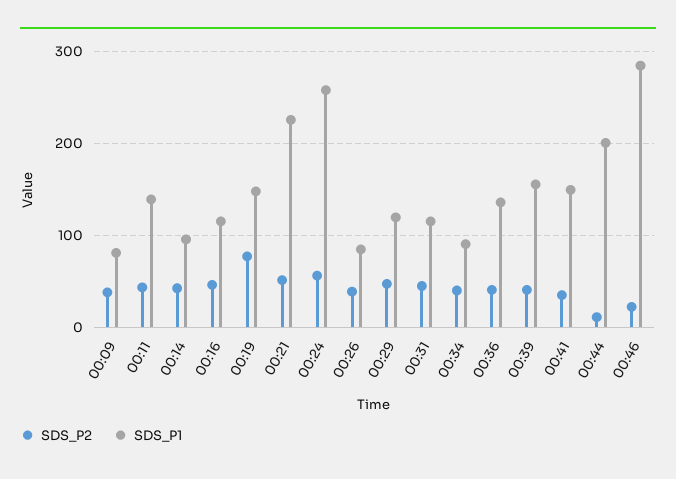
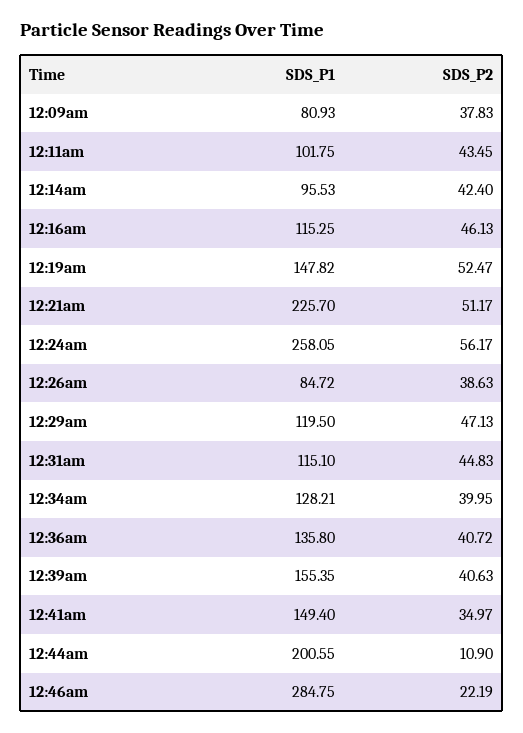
SDS_P1, 00:11: 140 -> 101.75
SDS_P2, 00:19: 80 -> 52.47
SDS_P1, 00:34: 90 -> 128.21

